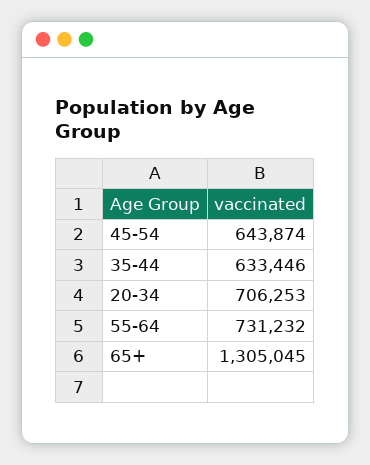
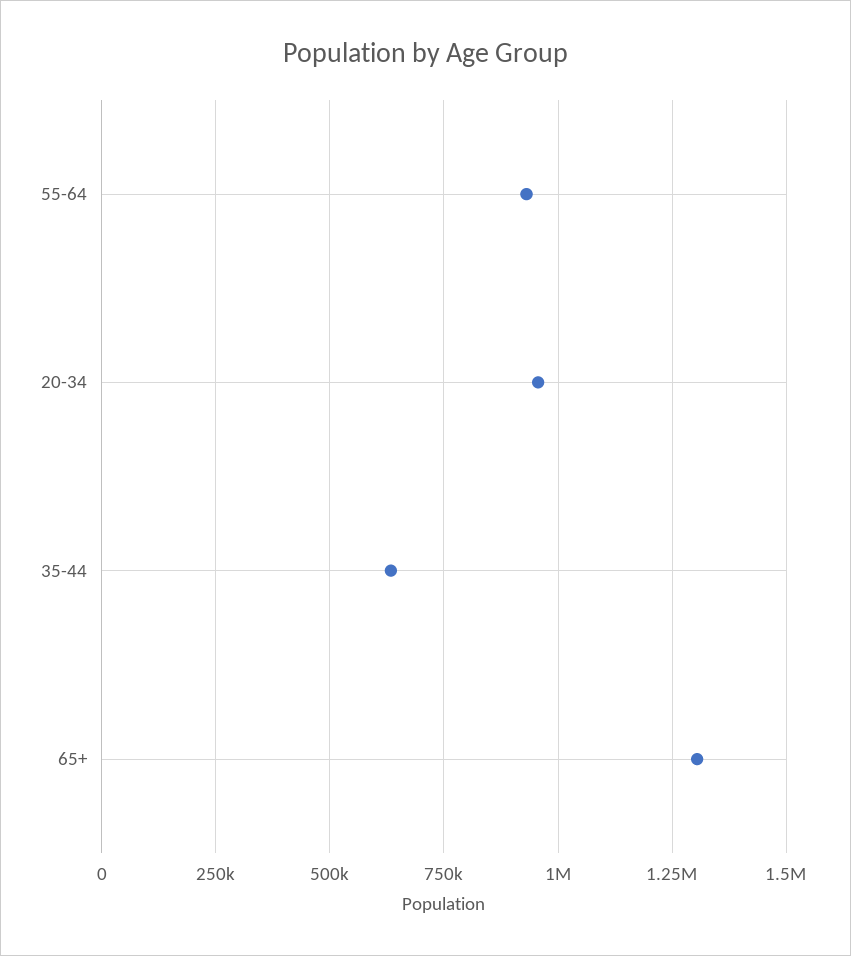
45-54: 643874 -> none
20-34: 706253 -> 950000
55-64: 731232 -> 925000

